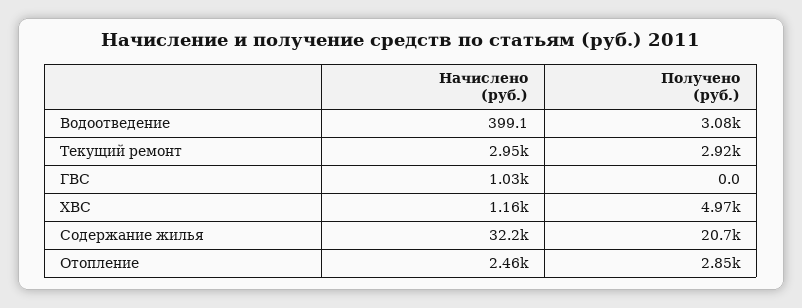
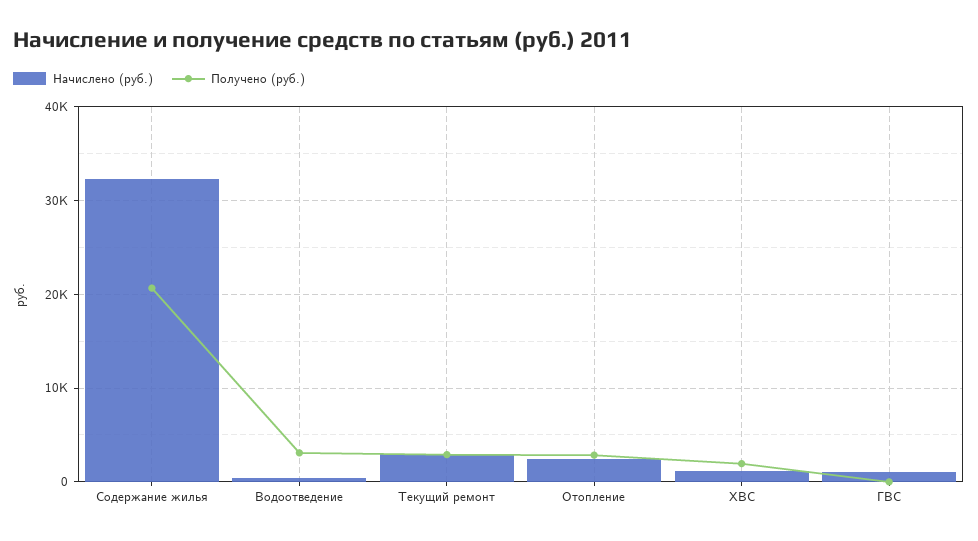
Получено (руб.), ХВС: 4970 -> 2000

